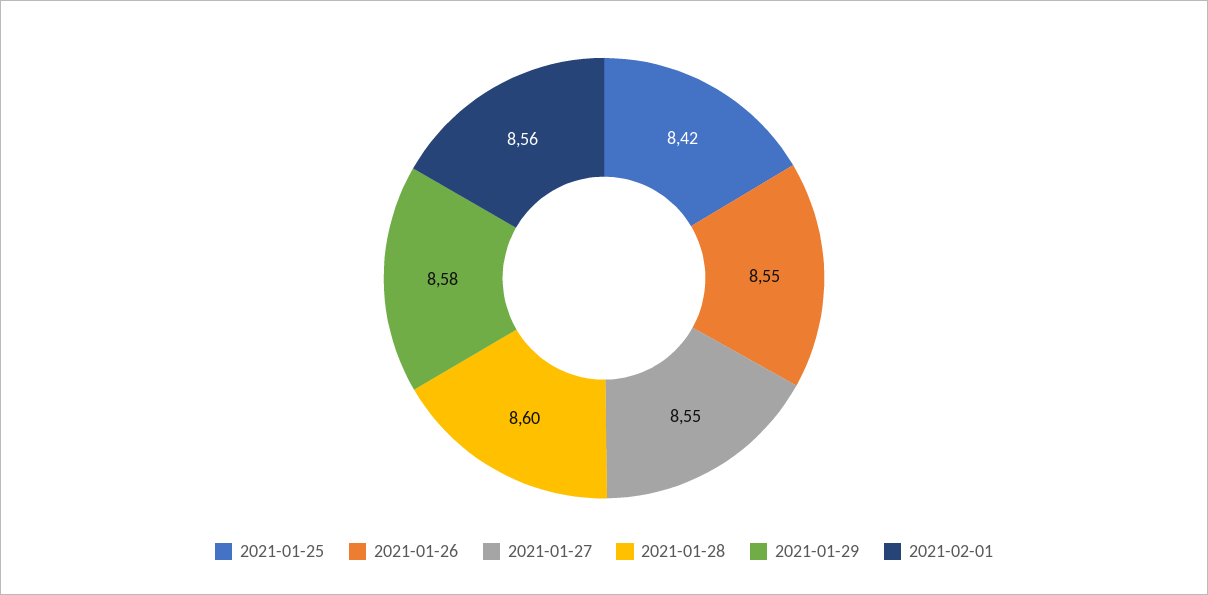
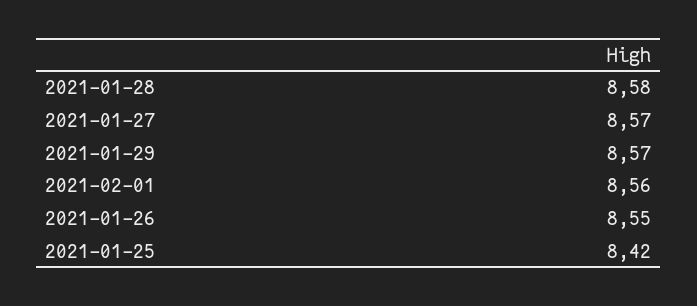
2021-01-27: 8.55 -> 8.57
2021-01-28: 8.6 -> 8.58
2021-01-29: 8.58 -> 8.57

